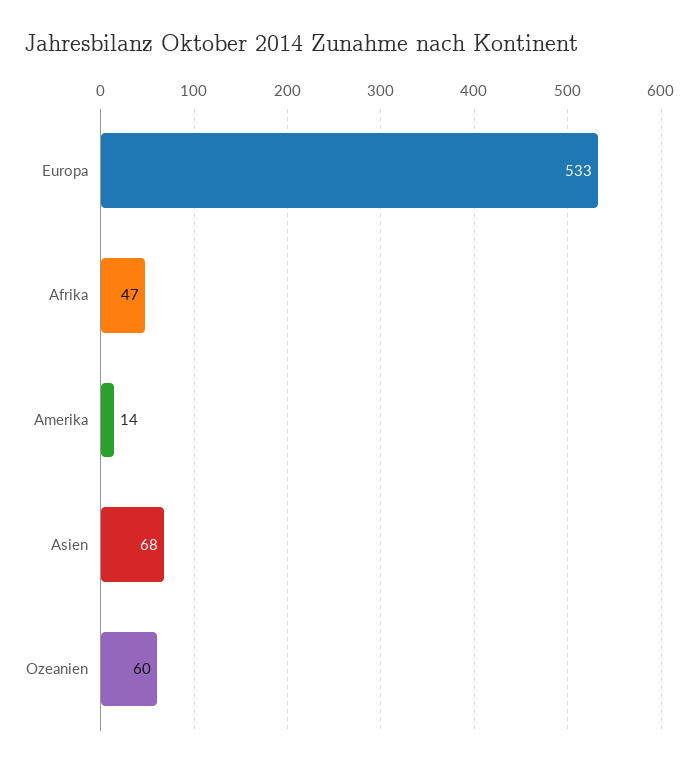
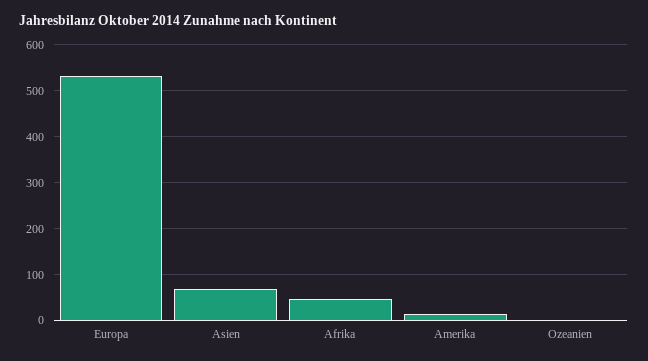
Ozeanien: 60 -> 0

